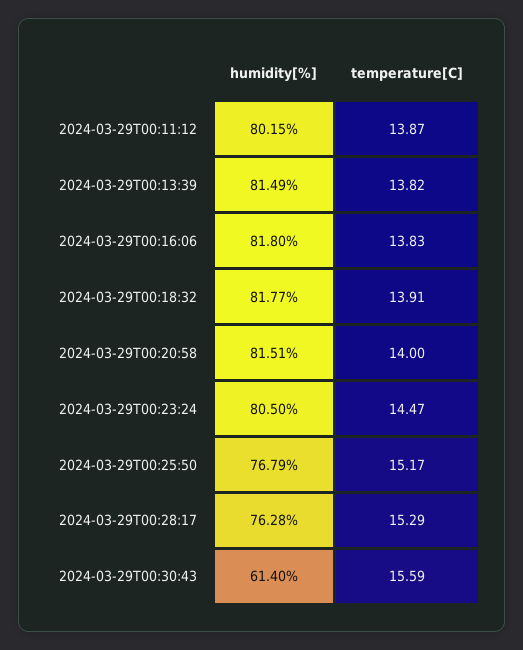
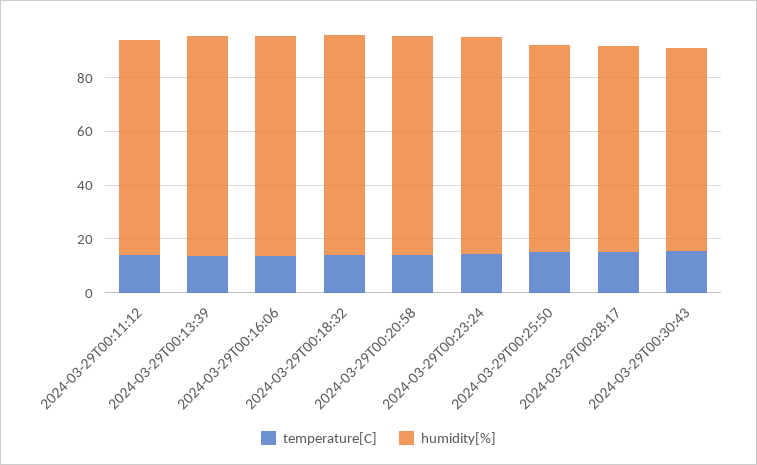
humidity[%], 2024-03-29T00:30:43: 61.4 -> 75

